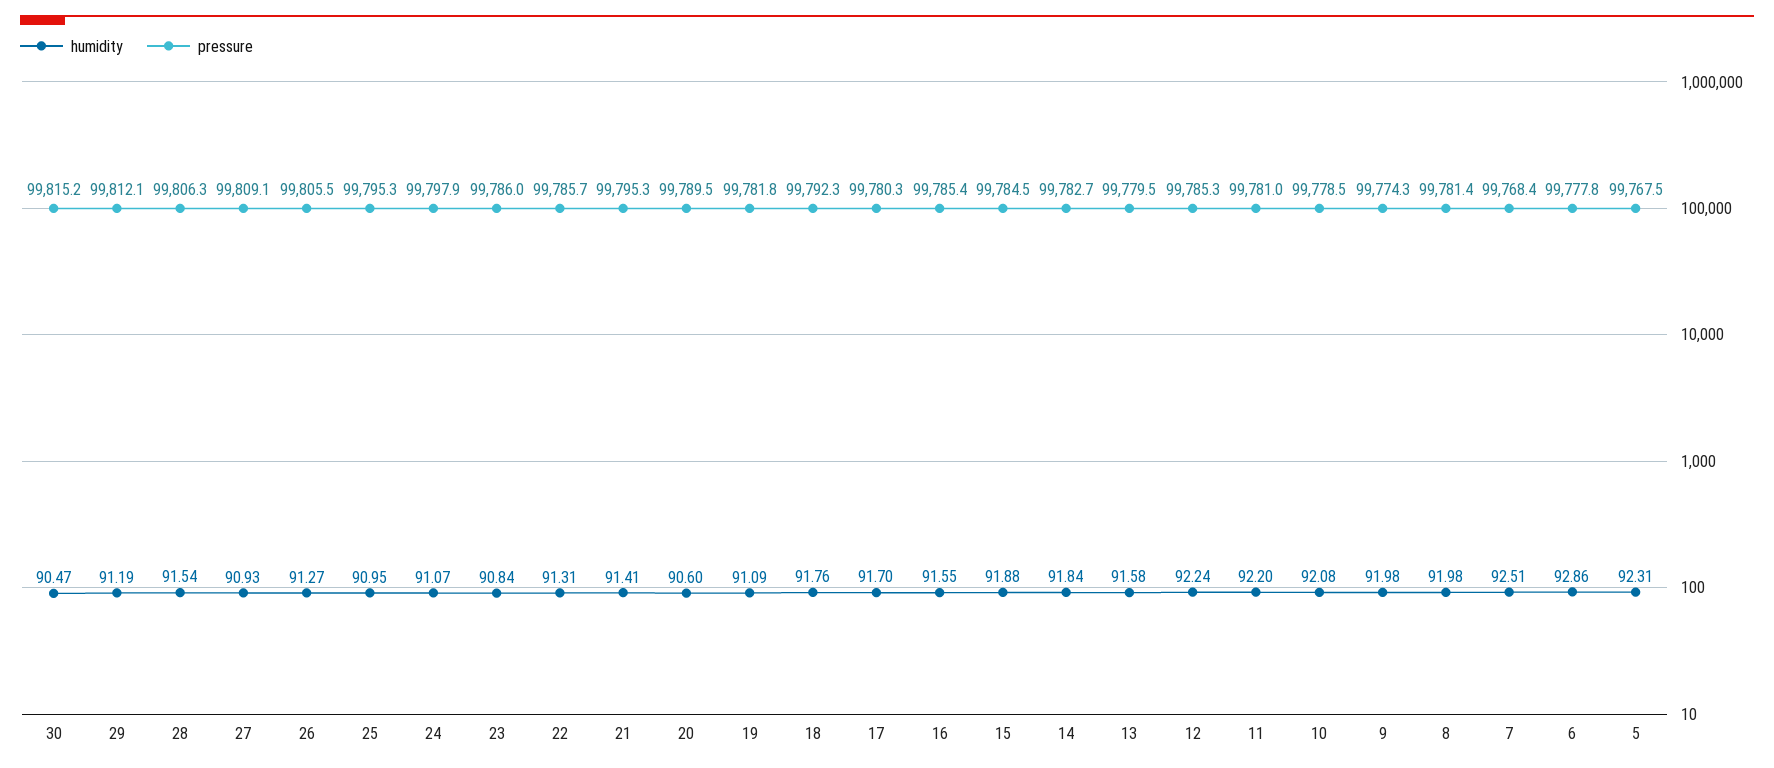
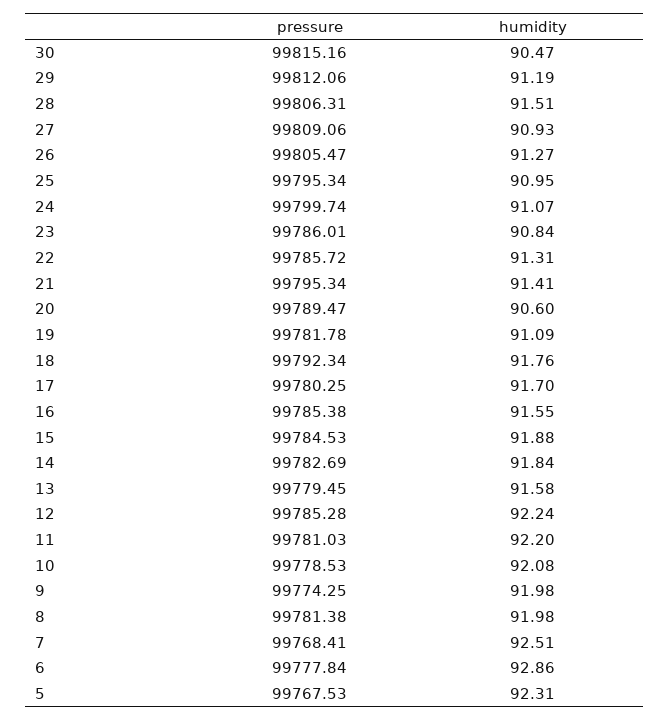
humidity, 28: 91.54 -> 91.51
pressure, 24: 99797.9 -> 99799.74

